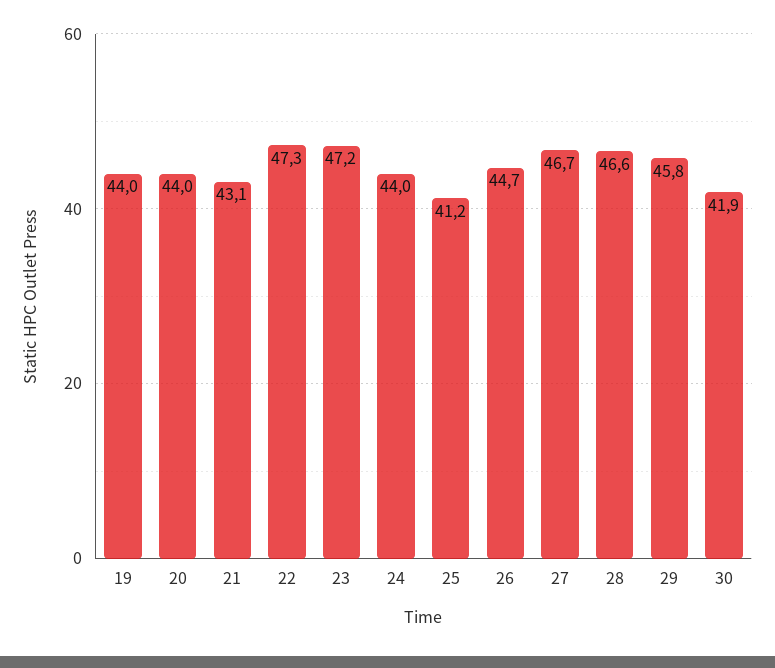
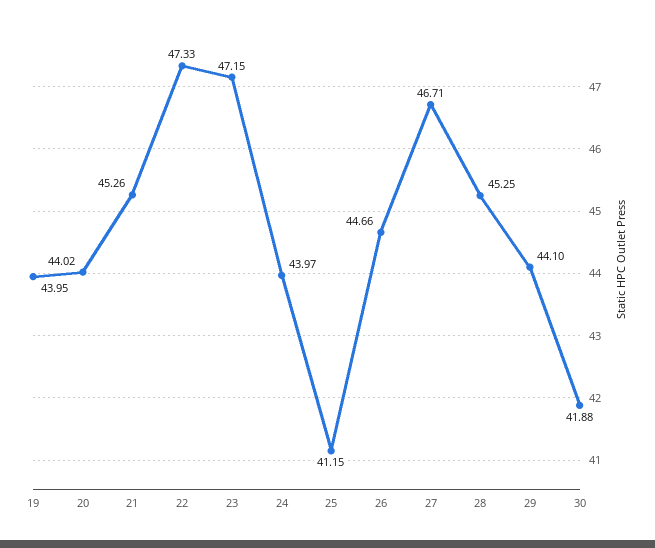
21: 43.1 -> 45.26
28: 46.6 -> 45.25
29: 45.8 -> 44.1

